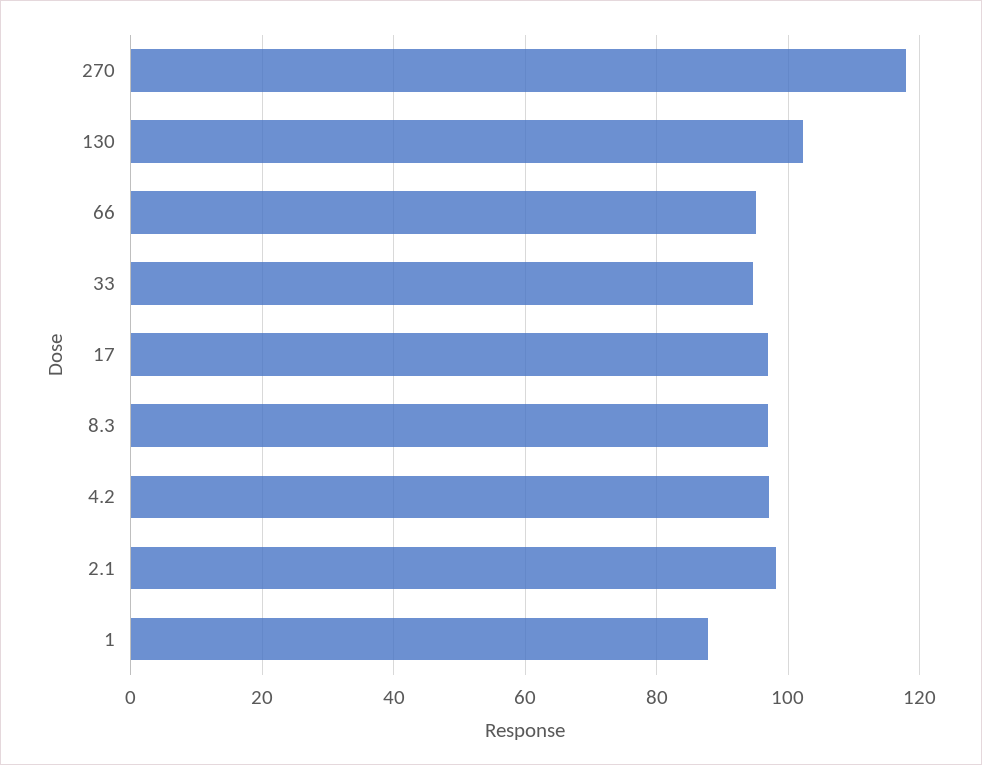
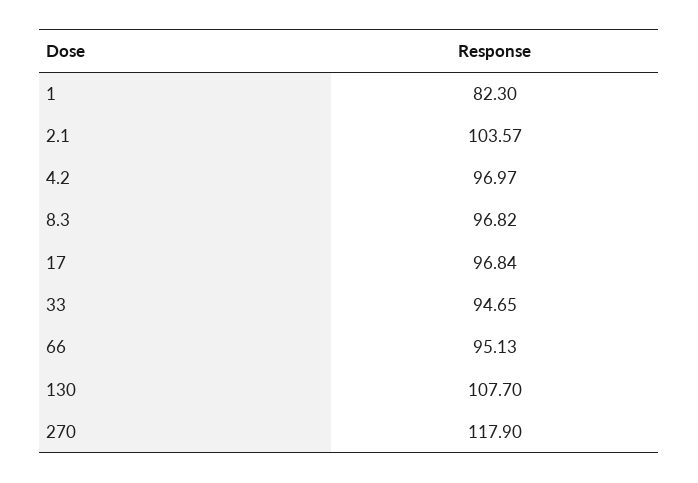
130: 102 -> 107.7
2.1: 98 -> 103.57
1: 88 -> 82.3

